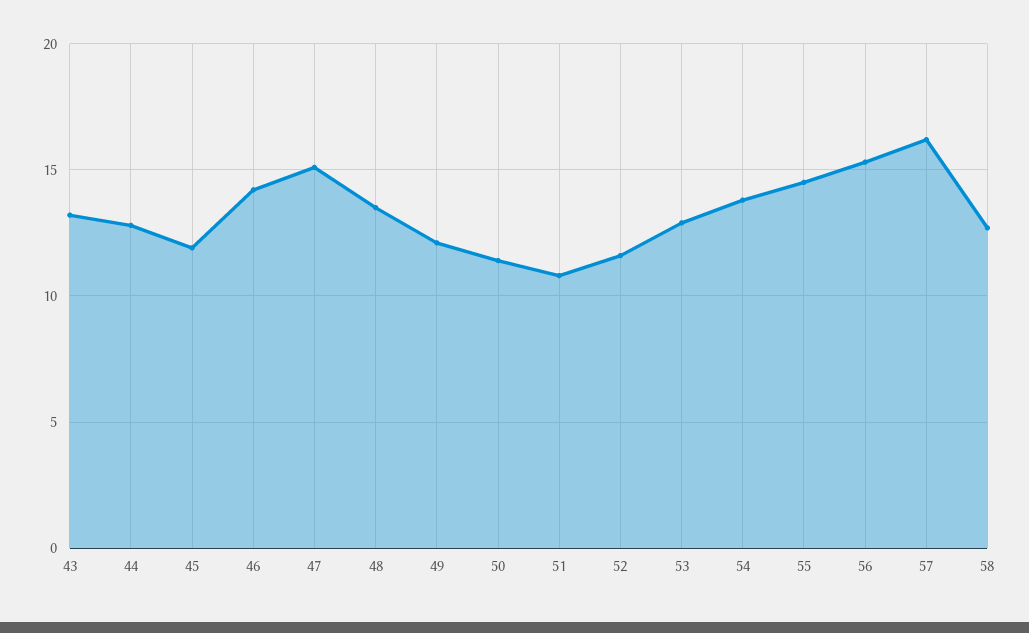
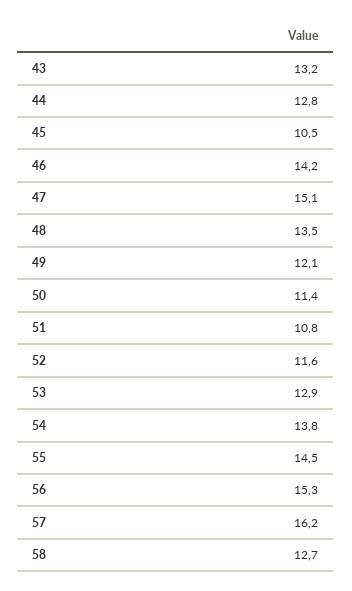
45: 12 -> 10.5

